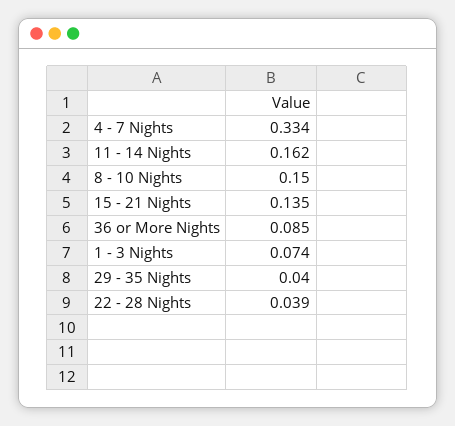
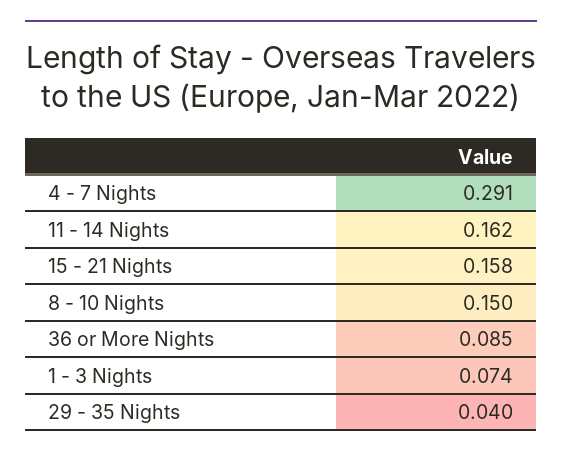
4 - 7 Nights: 0.334 -> 0.291
15 - 21 Nights: 0.135 -> 0.158
22 - 28 Nights: 0.039 -> none

